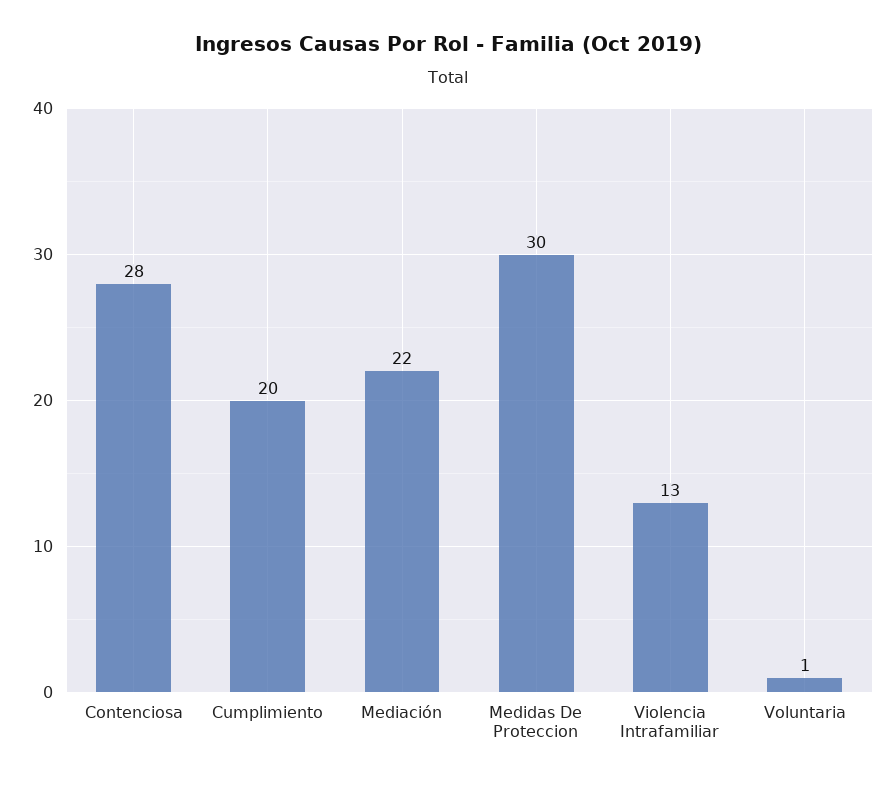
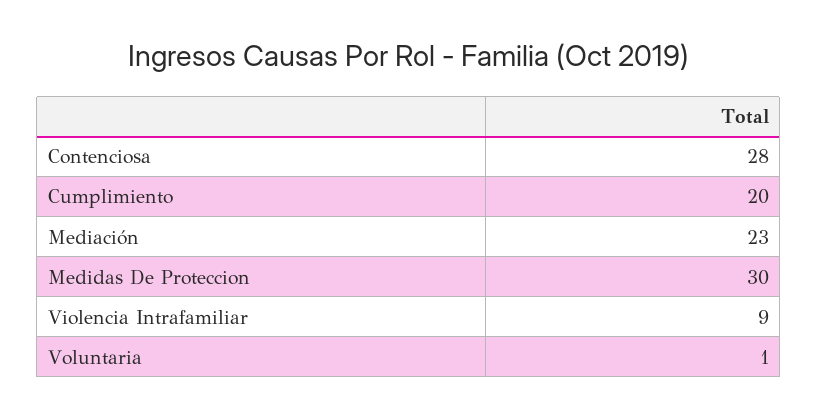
Mediación: 22 -> 23
Violencia Intrafamiliar: 13 -> 9

